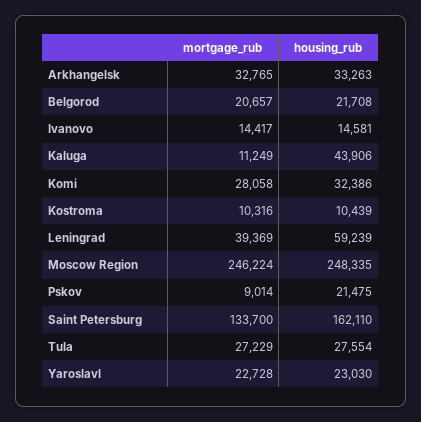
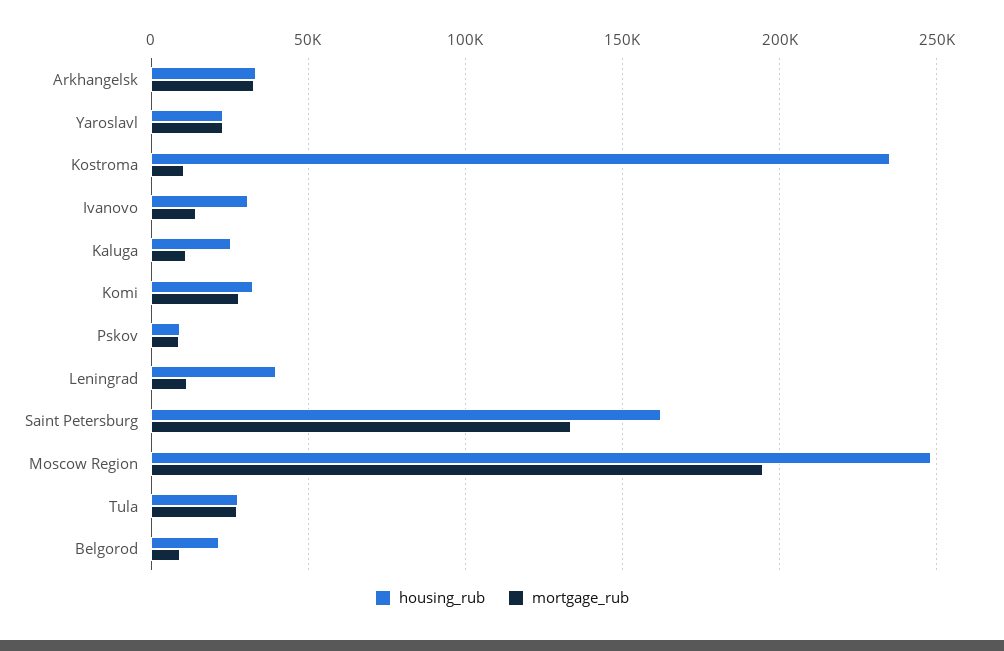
mortgage_rub, Belgorod: 20657 -> 10000
housing_rub, Ivanovo: 14581 -> 30000
housing_rub, Kaluga: 43906 -> 25000
housing_rub, Kostroma: 10439 -> 235000
mortgage_rub, Leningrad: 39369 -> 10000
housing_rub, Leningrad: 59239 -> 40000
mortgage_rub, Moscow Region: 246224 -> 195000
housing_rub, Pskov: 21475 -> 10000

